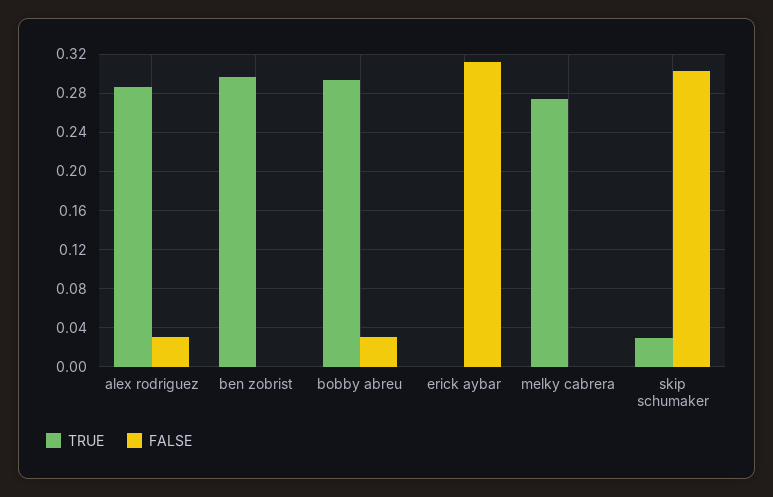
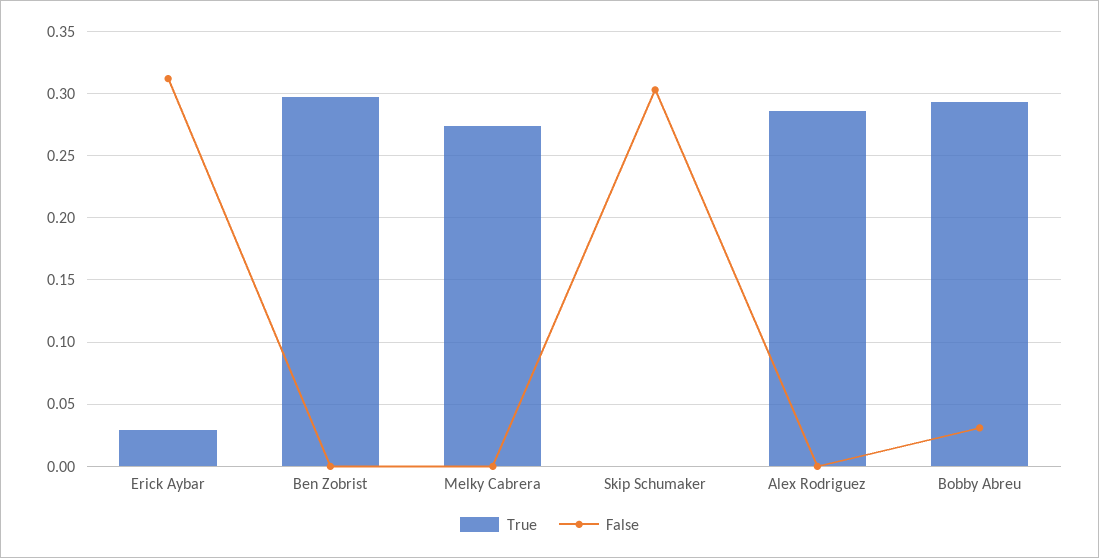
FALSE, alex rodriguez: 0.03 -> 0
TRUE, erick aybar: 0 -> 0.03
TRUE, skip schumaker: 0.03 -> 0

